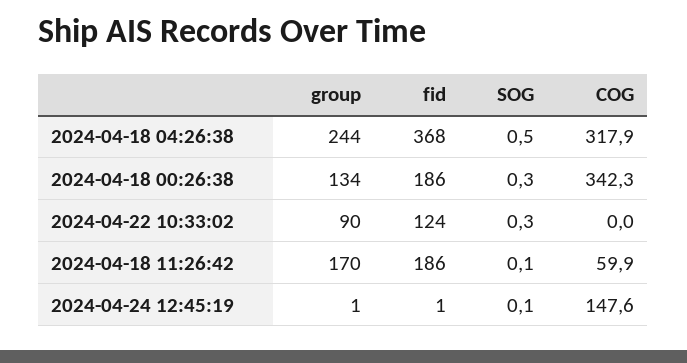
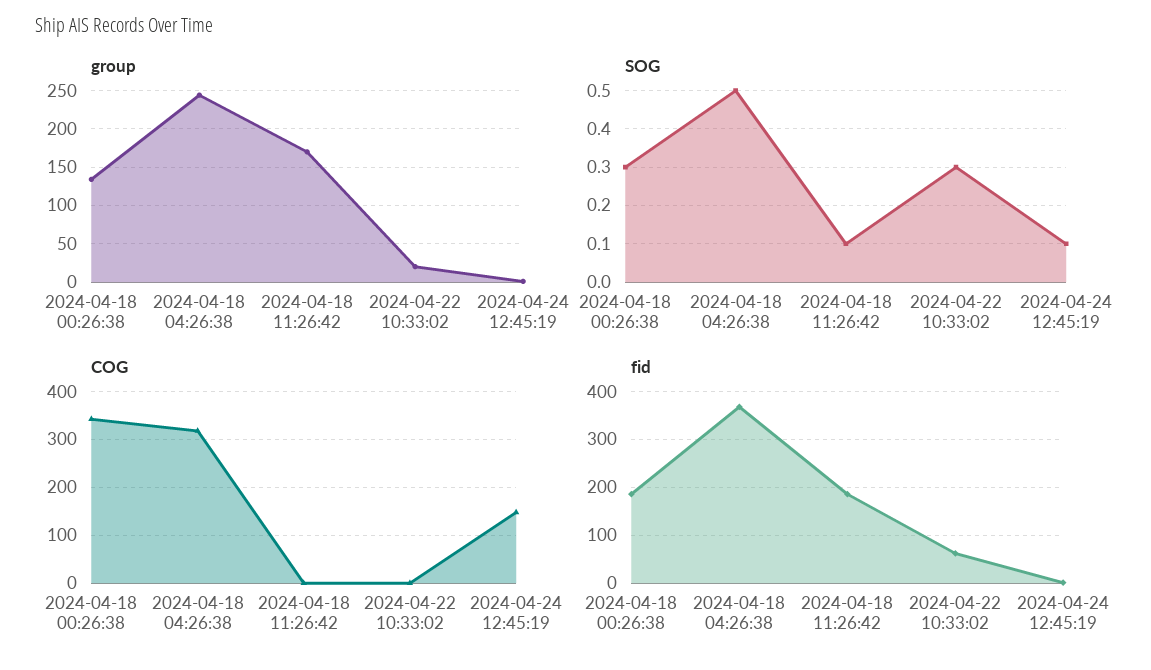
group, 2024-04-22 10:33:02: 90 -> 20
fid, 2024-04-22 10:33:02: 124 -> 60
COG, 2024-04-18 11:26:42: 59.9 -> 0

